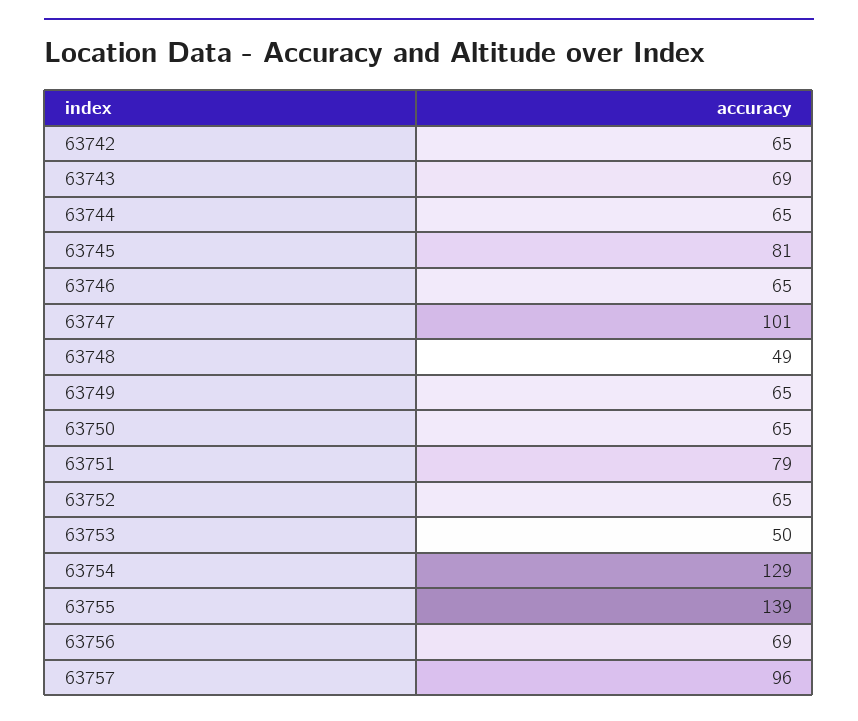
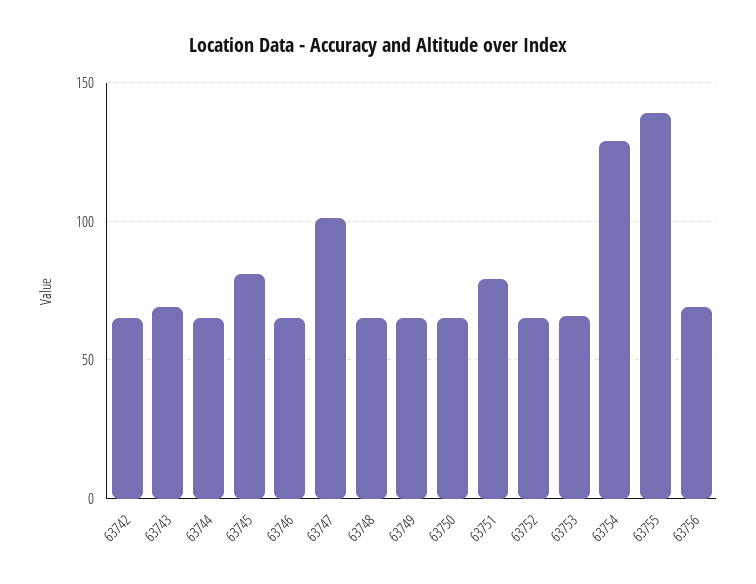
63748: 49 -> 65
63753: 50 -> 65
63757: 96 -> none

